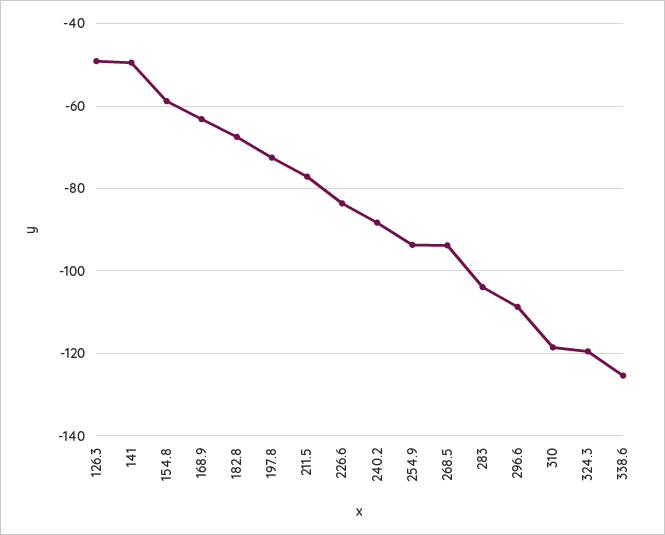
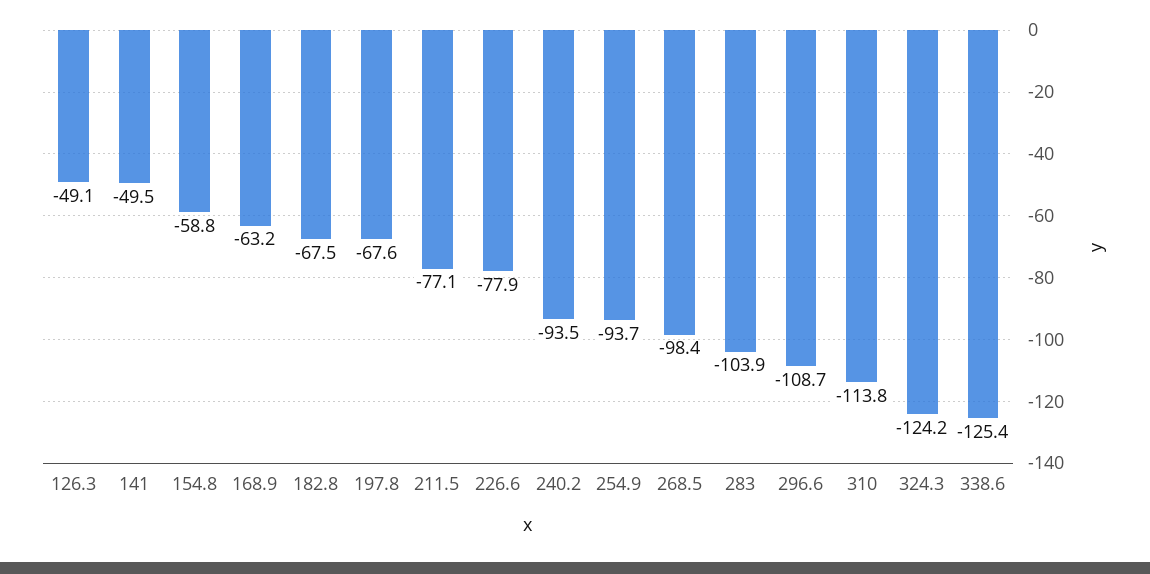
197.8: -72 -> -67.6
226.6: -84 -> -77.9
240.2: -88 -> -93.5
268.5: -94 -> -98.4
310: -118 -> -113.8
324.3: -120 -> -124.2

